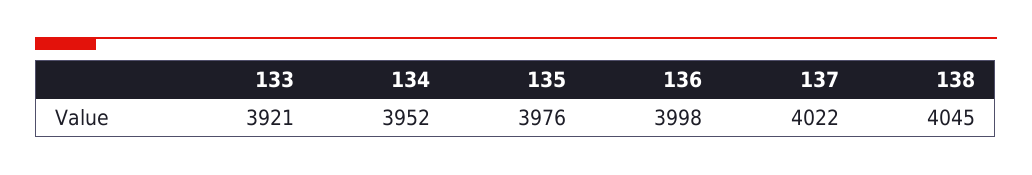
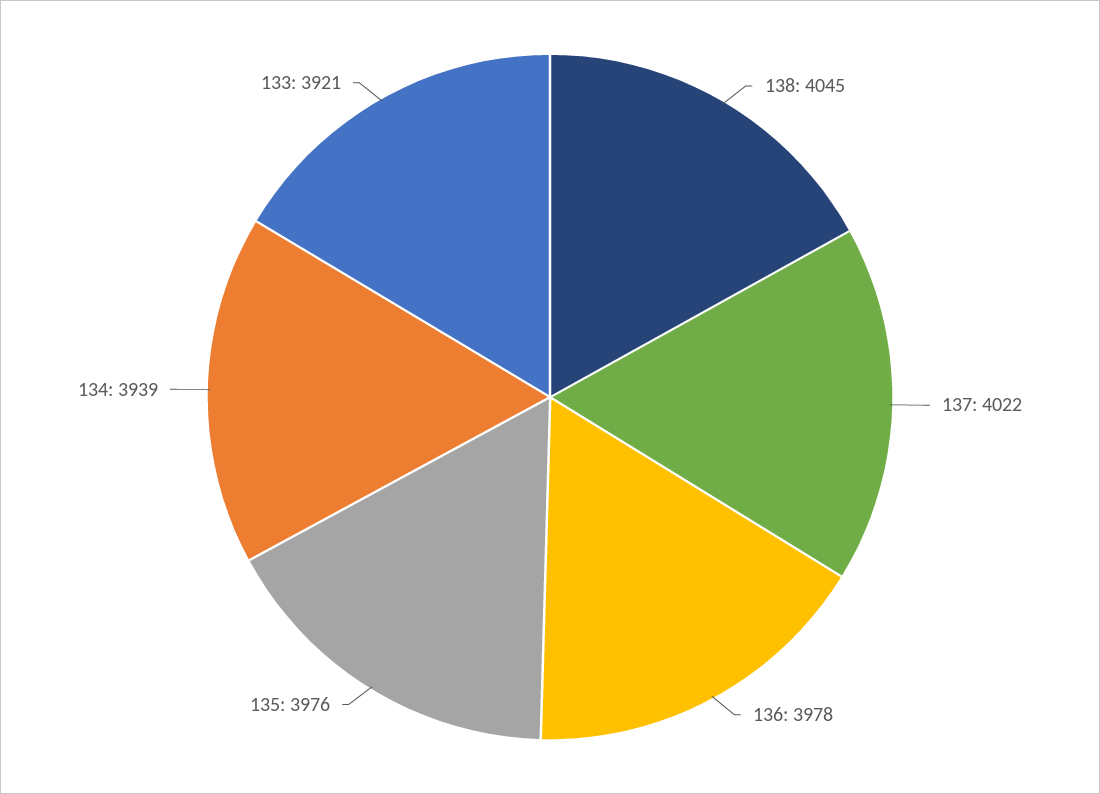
134: 3952 -> 3939
136: 3998 -> 3978

